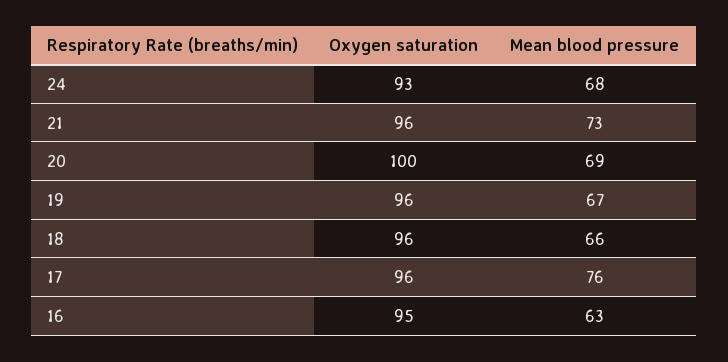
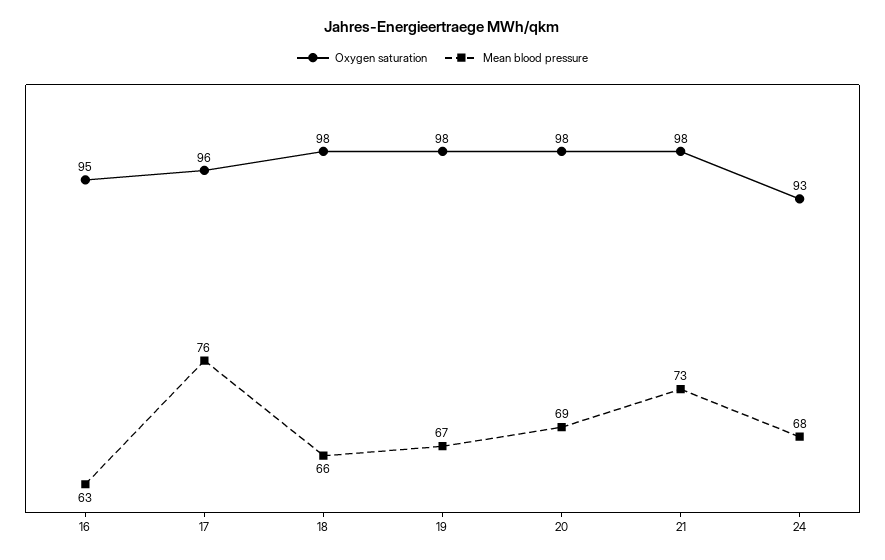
Oxygen saturation, 21: 96 -> 98
Oxygen saturation, 20: 100 -> 98
Oxygen saturation, 19: 96 -> 98
Oxygen saturation, 18: 96 -> 98

